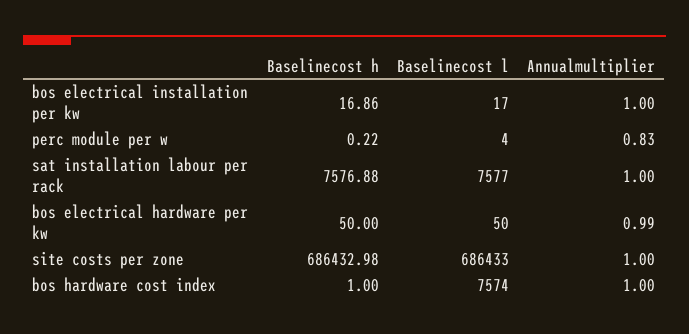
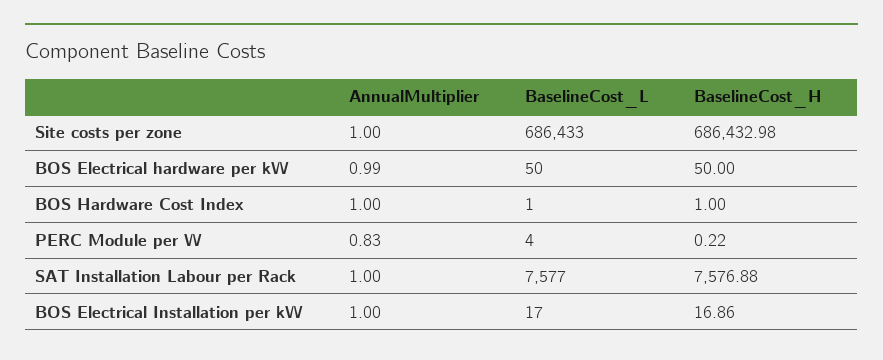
Baselinecost l, bos hardware cost index: 7574 -> 1

